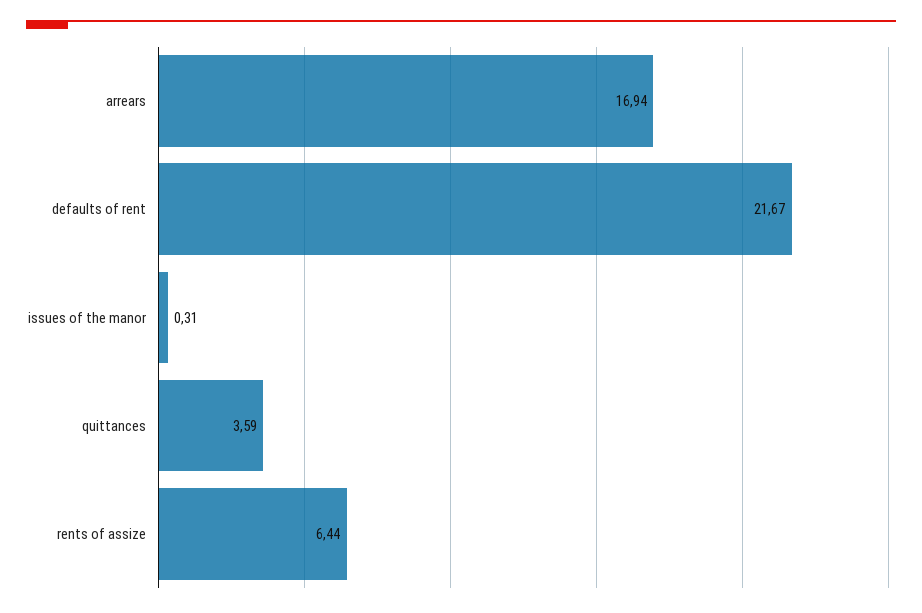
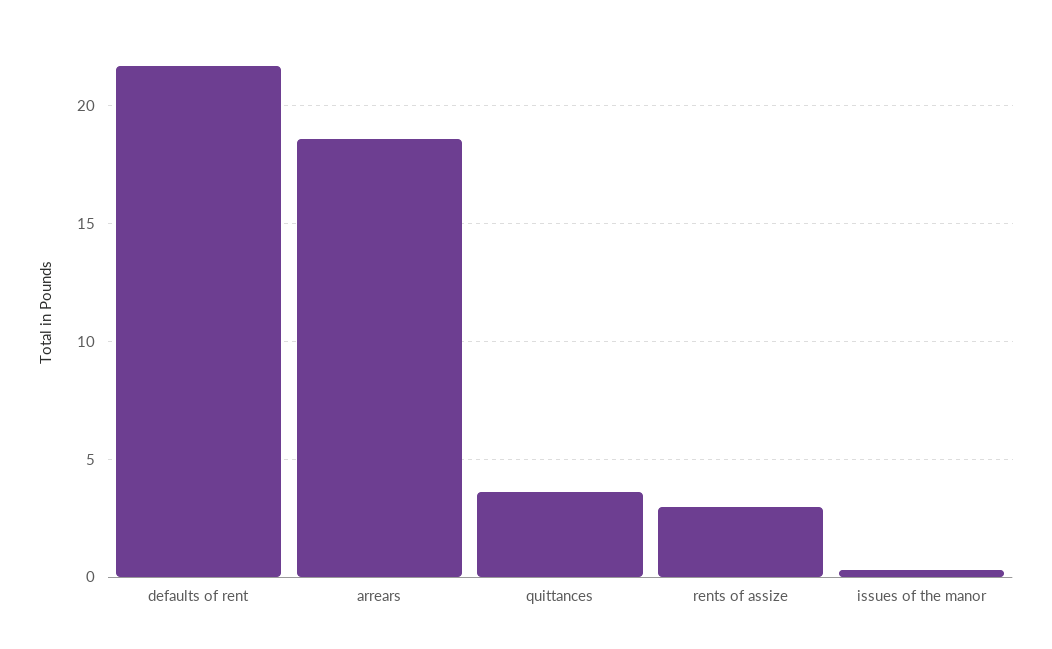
arrears: 16.94 -> 18.5
rents of assize: 6.44 -> 3

